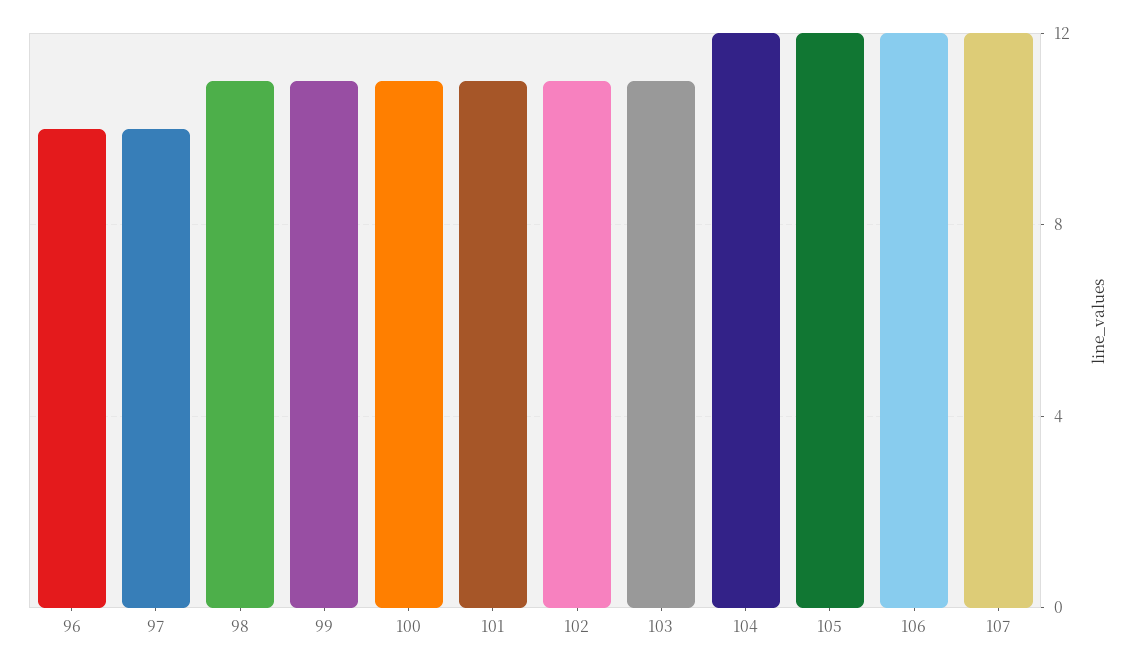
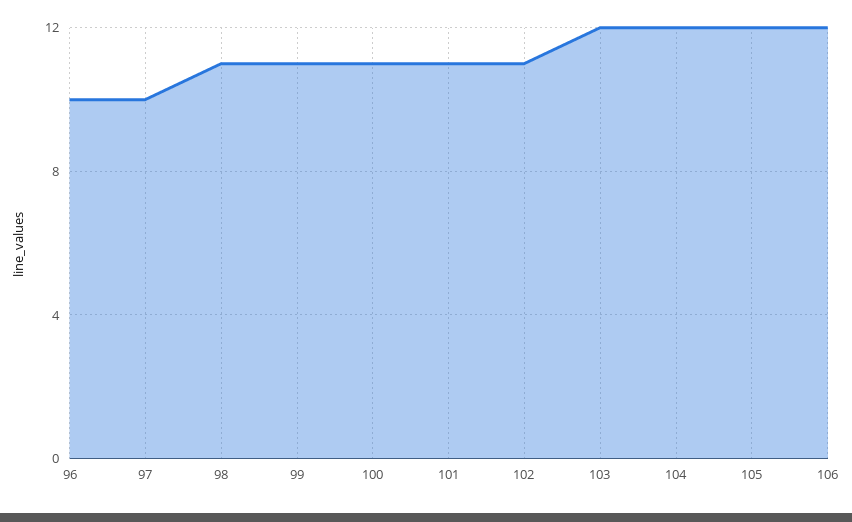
103: 11 -> 12
107: 12 -> none

